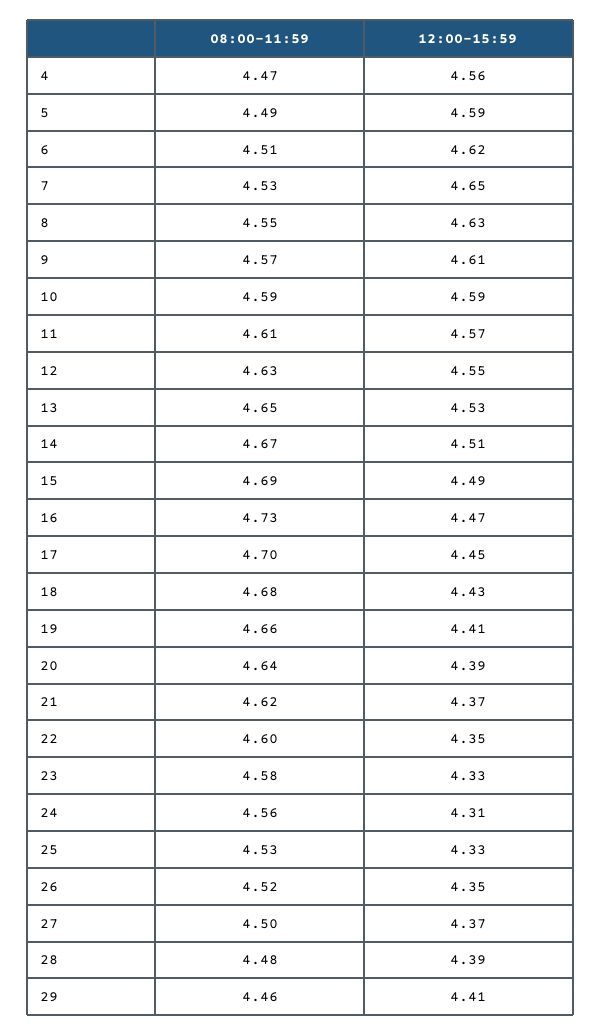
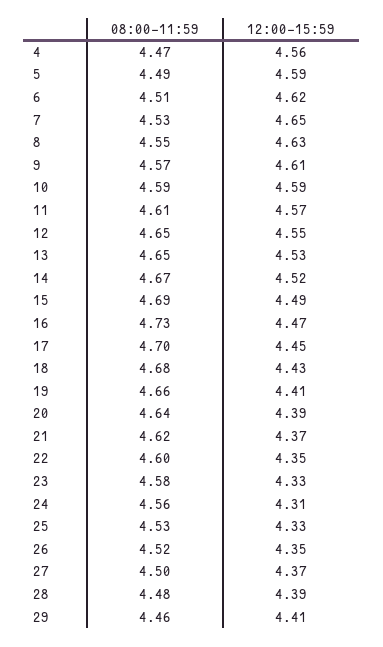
08:00-11:59, 12: 4.63 -> 4.65
12:00-15:59, 14: 4.51 -> 4.52

